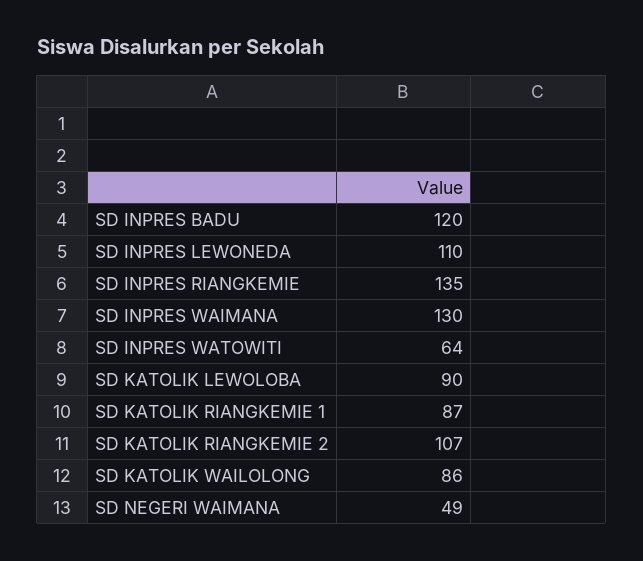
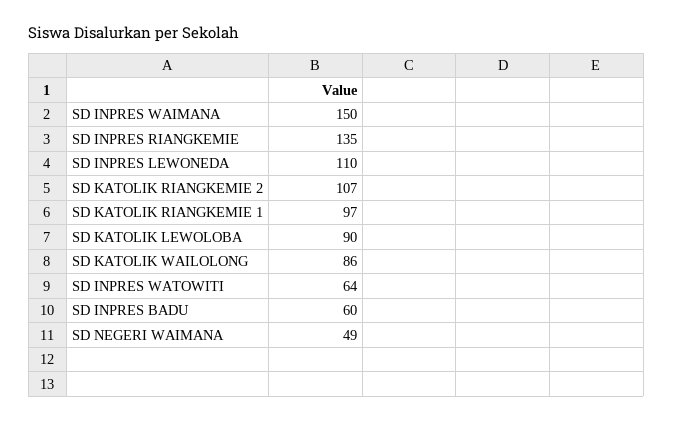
SD INPRES BADU: 120 -> 60
SD INPRES WAIMANA: 130 -> 150
SD KATOLIK RIANGKEMIE 1: 87 -> 97

